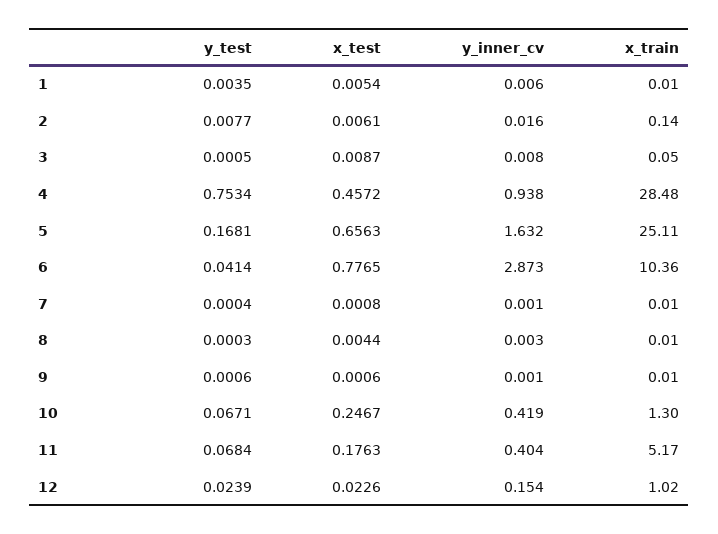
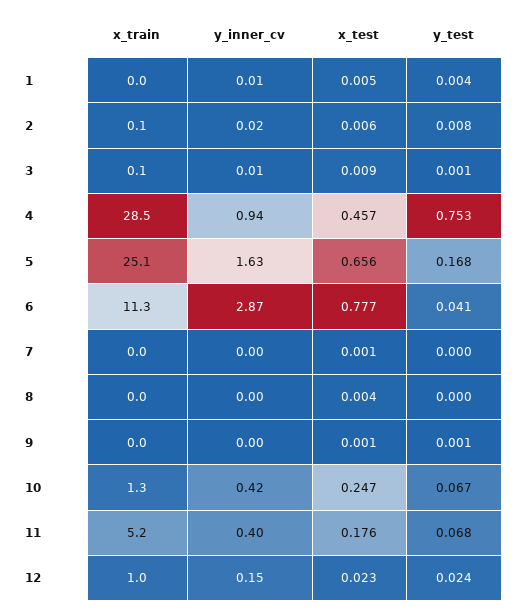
x_train, 6: 10.36 -> 11.3

